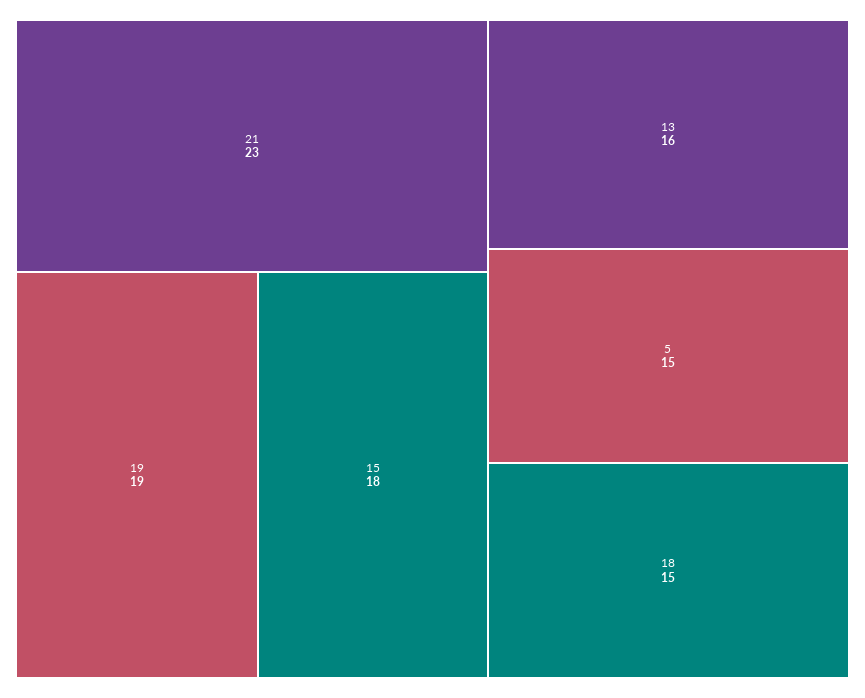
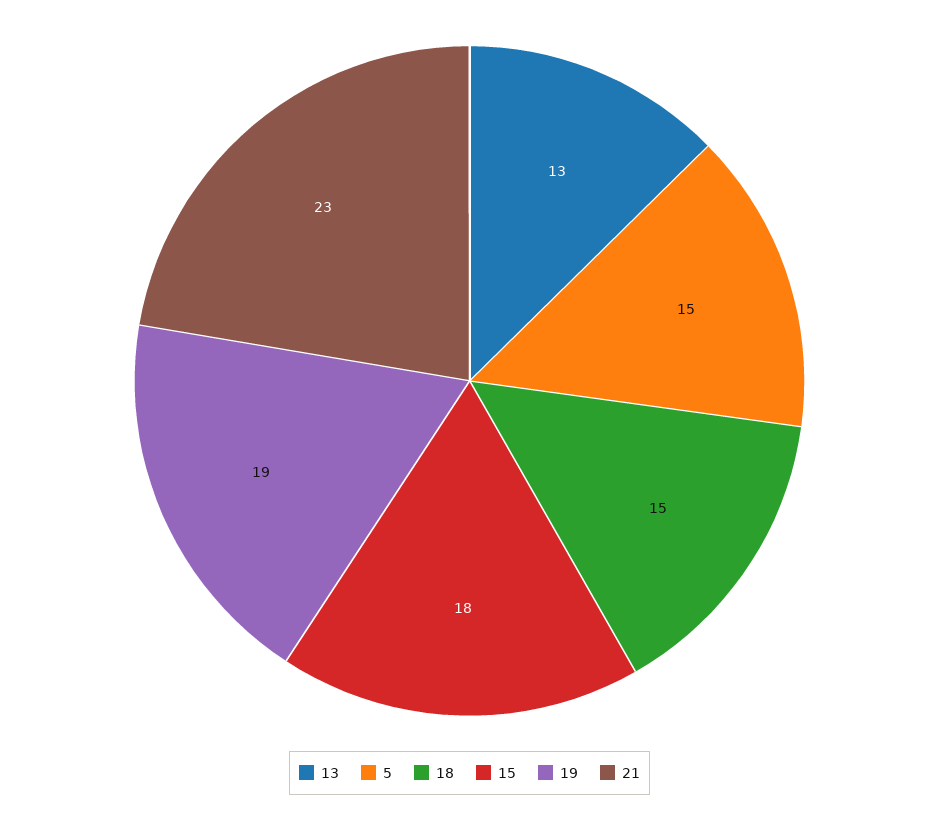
13: 16 -> 13

